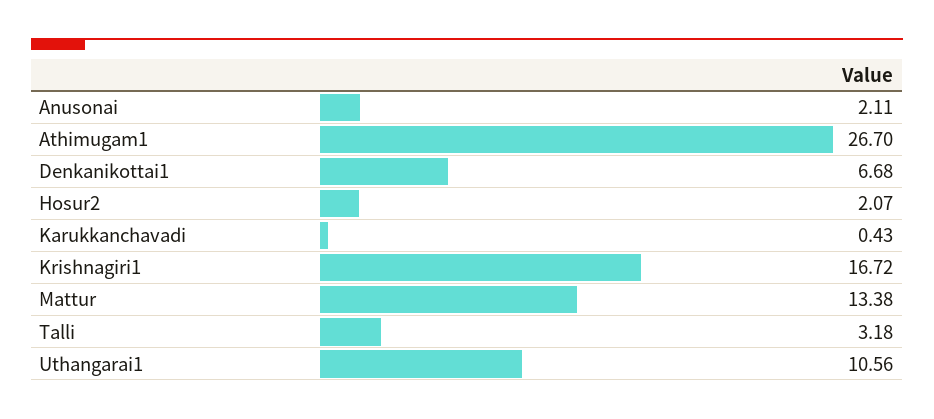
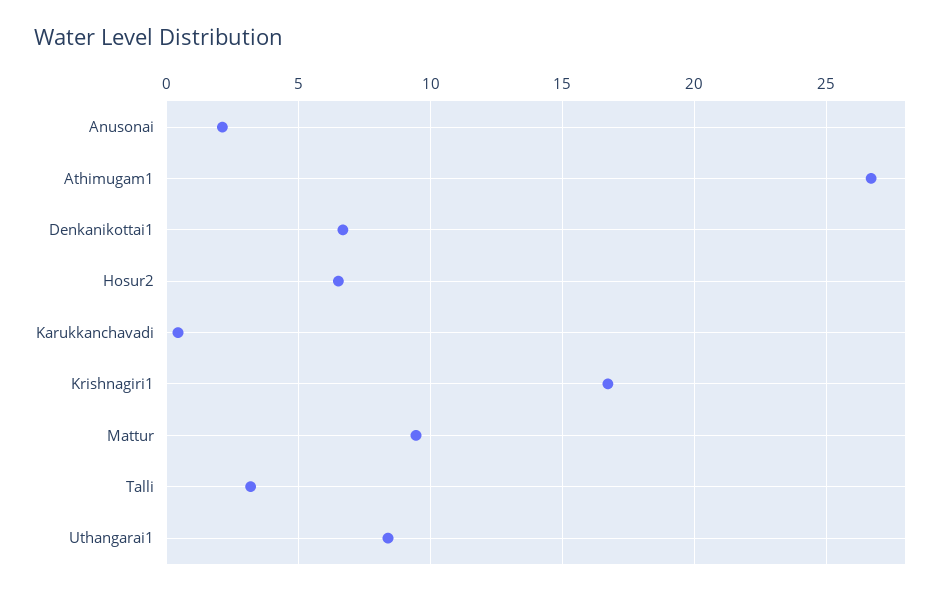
Hosur2: 2.07 -> 6.5
Mattur: 13.38 -> 9.5
Uthangarai1: 10.56 -> 8.5

